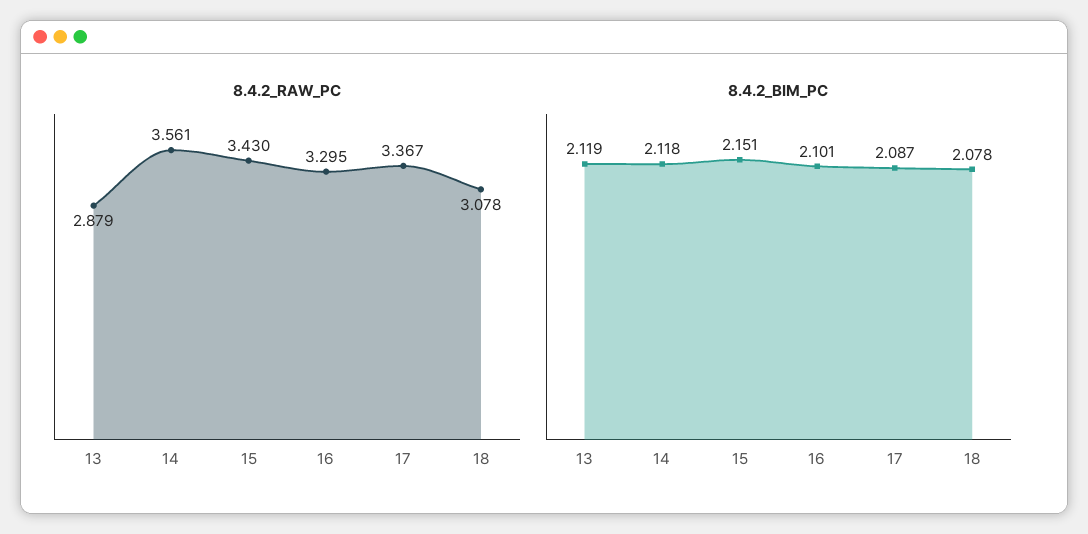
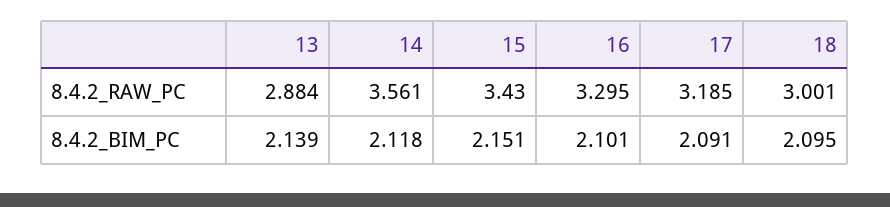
8.4.2_RAW_PC, 13: 2.879 -> 2.884
8.4.2_RAW_PC, 17: 3.367 -> 3.185
8.4.2_RAW_PC, 18: 3.078 -> 3.001
8.4.2_BIM_PC, 13: 2.119 -> 2.139
8.4.2_BIM_PC, 17: 2.087 -> 2.091
8.4.2_BIM_PC, 18: 2.078 -> 2.095

